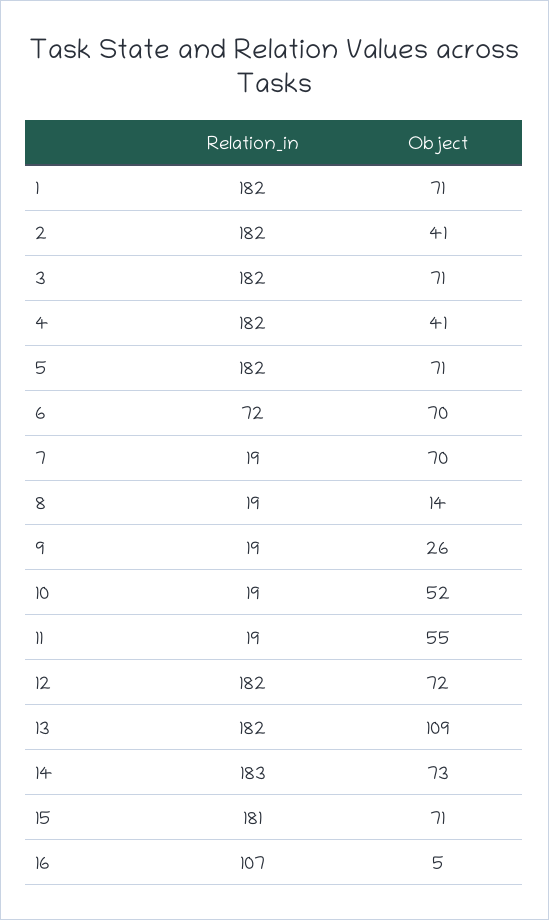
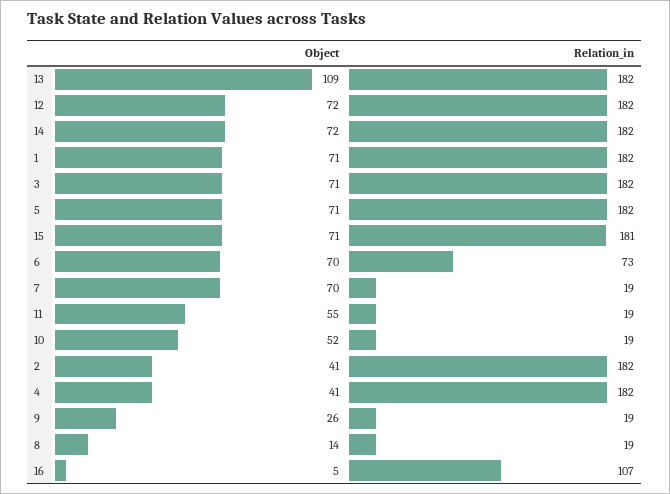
Relation_in, 6: 72 -> 73
Relation_in, 14: 183 -> 182
Object, 14: 73 -> 72

